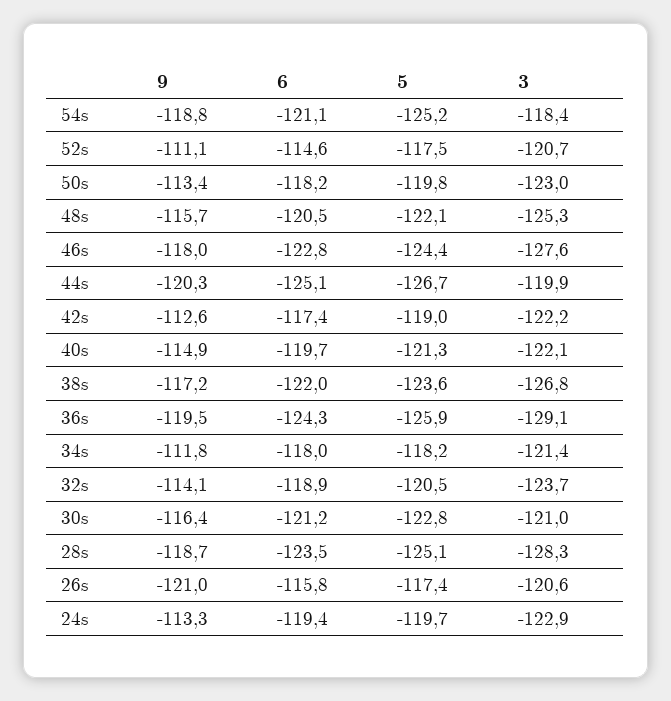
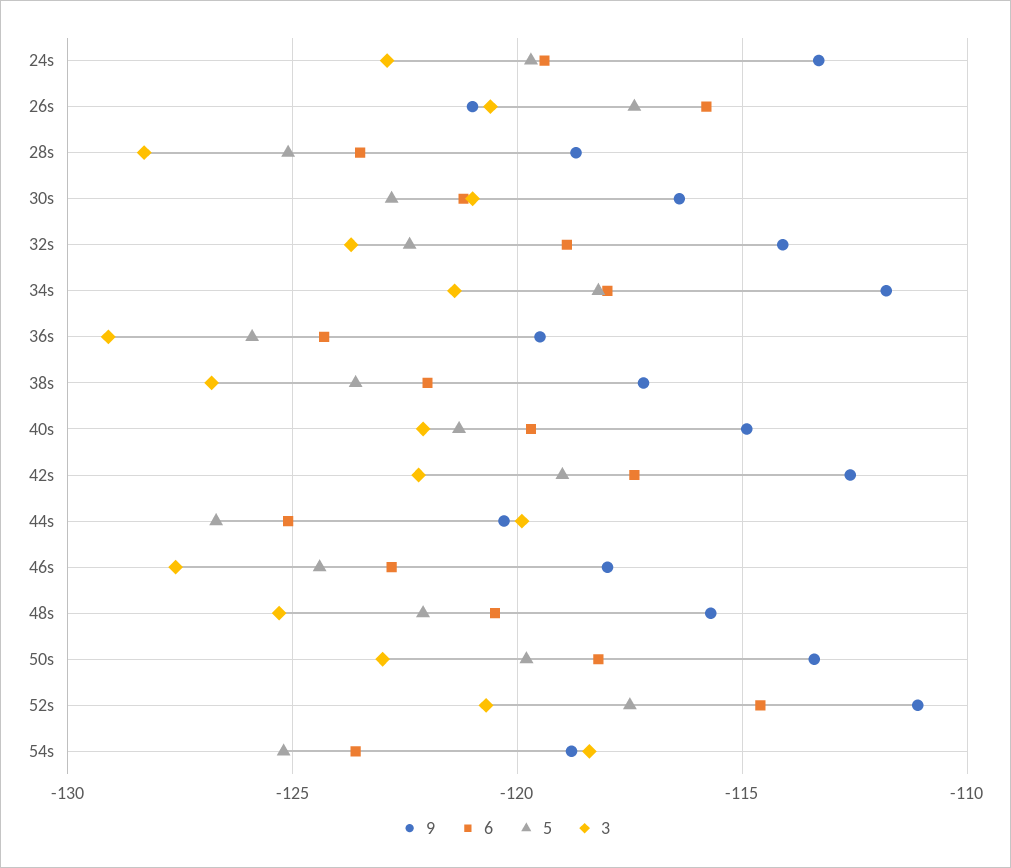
6, 54s: -121.1 -> -123.5
5, 32s: -120.5 -> -122.5

